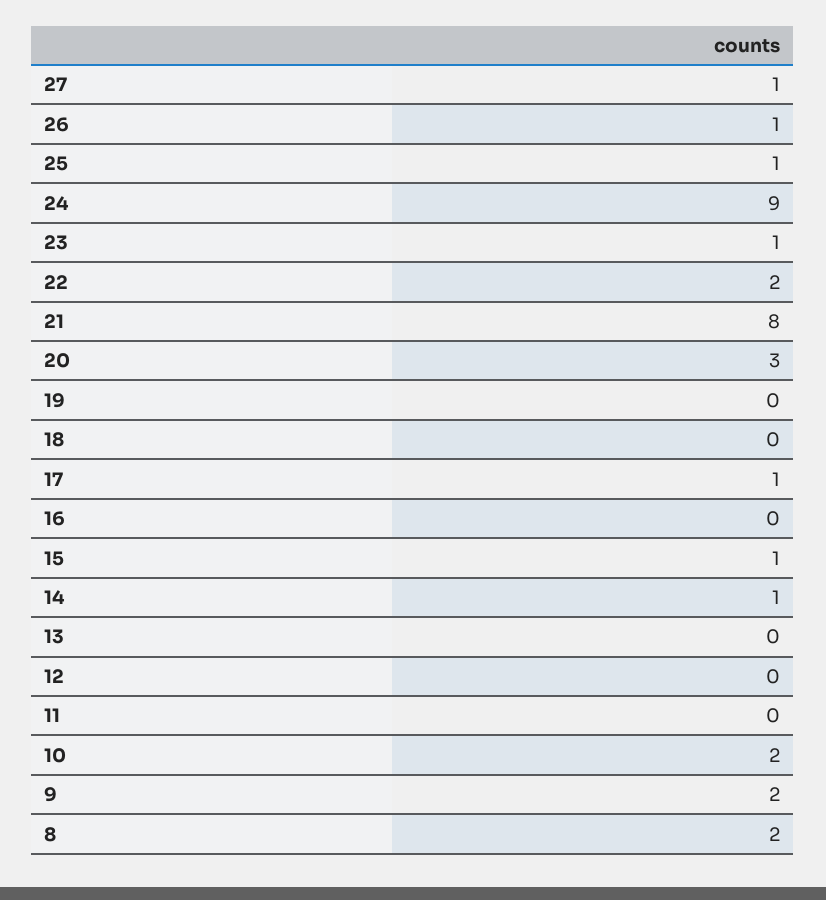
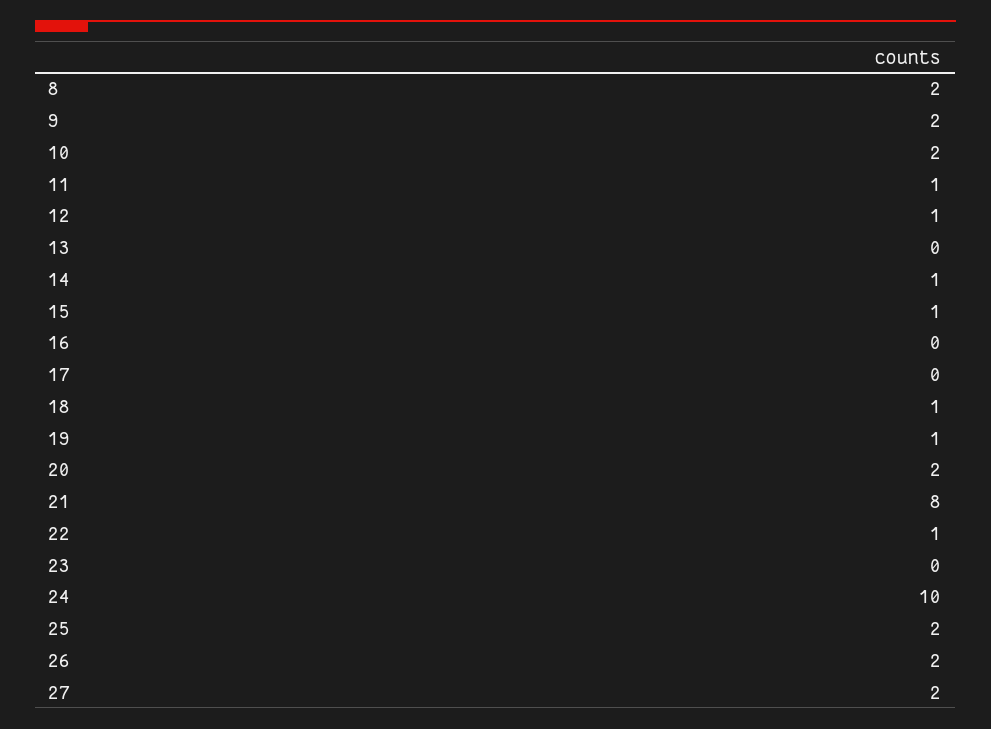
27: 1 -> 2
26: 1 -> 2
25: 1 -> 2
24: 9 -> 10
23: 1 -> 0
22: 2 -> 1
20: 3 -> 2
19: 0 -> 1
18: 0 -> 1
17: 1 -> 0
12: 0 -> 1
11: 0 -> 1

